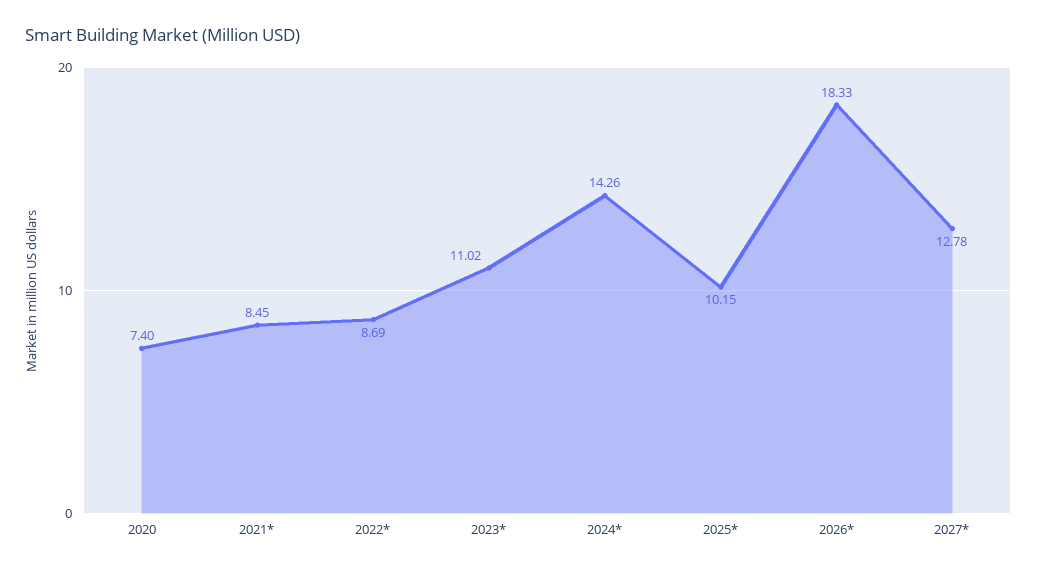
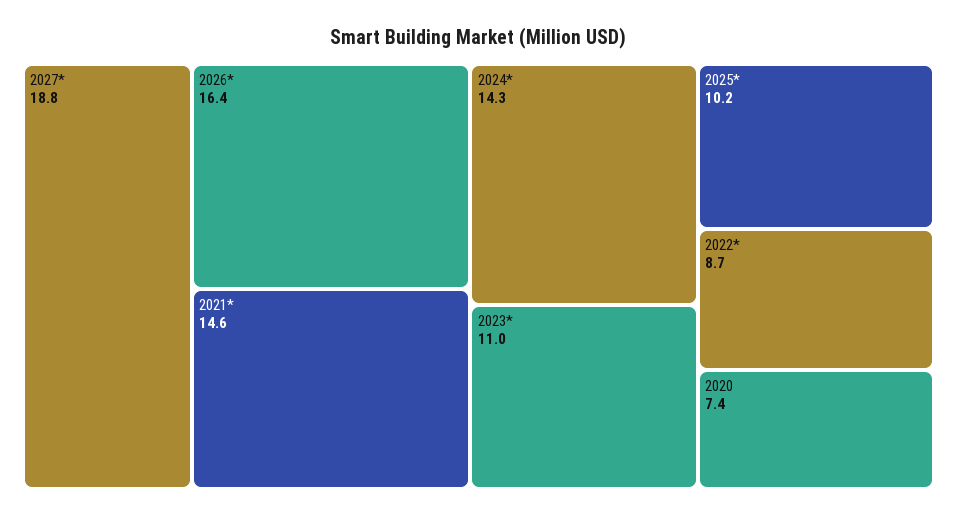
2021*: 8.45 -> 14.6
2026*: 18.33 -> 16.4
2027*: 12.78 -> 18.8

